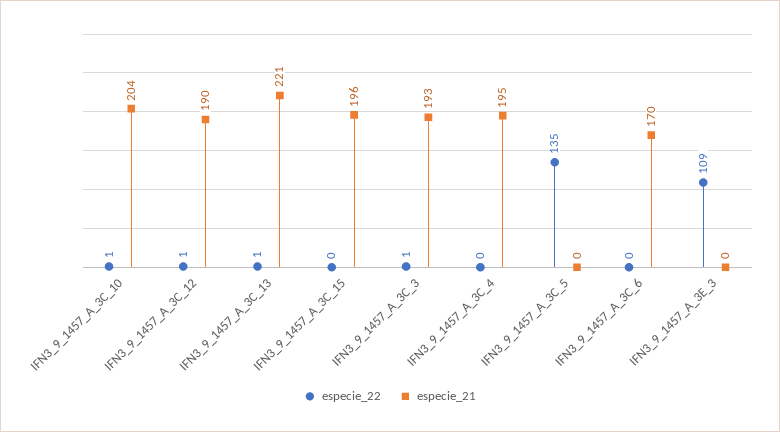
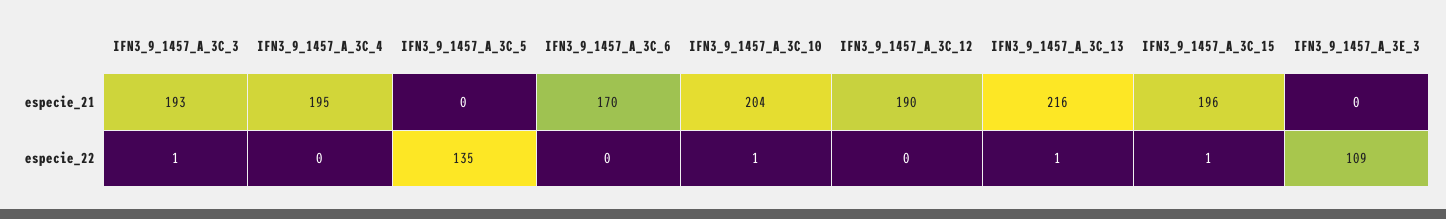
especie_22, IFN3_9_1457_A_3C_12: 1 -> 0
especie_21, IFN3_9_1457_A_3C_13: 221 -> 216
especie_22, IFN3_9_1457_A_3C_15: 0 -> 1

